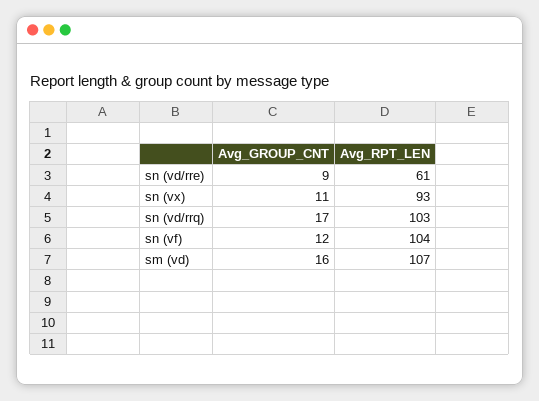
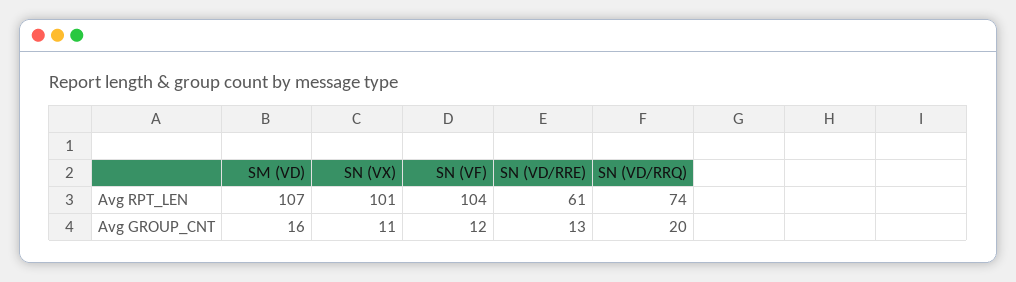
Avg_GROUP_CNT, sn (vd/rre): 9 -> 13
Avg_RPT_LEN, sn (vx): 93 -> 101
Avg_GROUP_CNT, sn (vd/rrq): 17 -> 20
Avg_RPT_LEN, sn (vd/rrq): 103 -> 74

